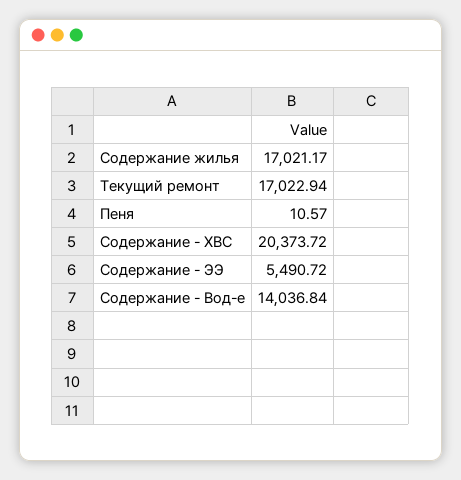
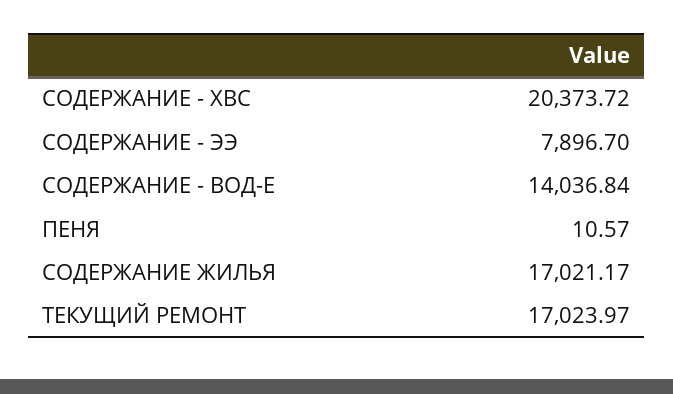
Текущий ремонт: 17022.94 -> 17023.97
Содержание - ЭЭ: 5490.72 -> 7896.7

